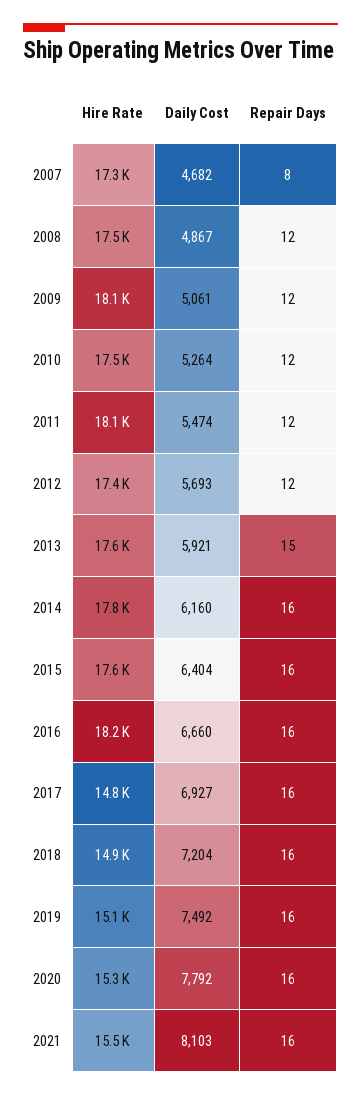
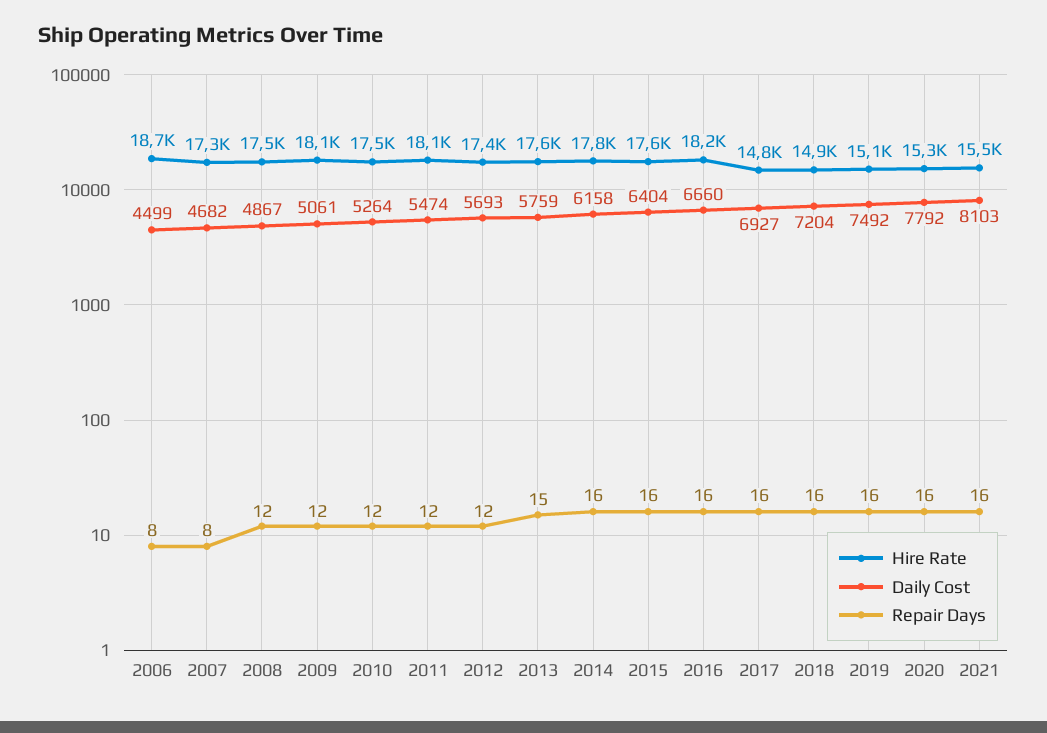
Daily Cost, 2013: 5921 -> 5759
Daily Cost, 2014: 6160 -> 6158
Hire Rate, 2006: none -> 18700
Daily Cost, 2006: none -> 4499
Repair Days, 2006: none -> 8

